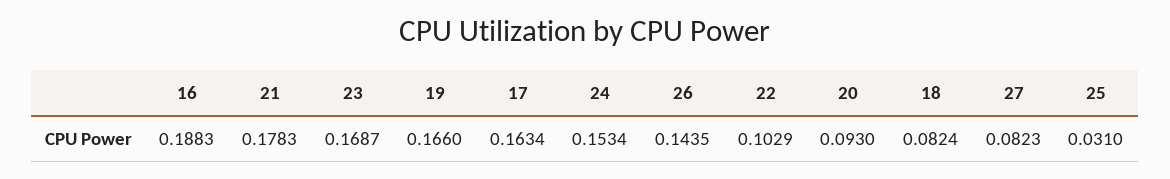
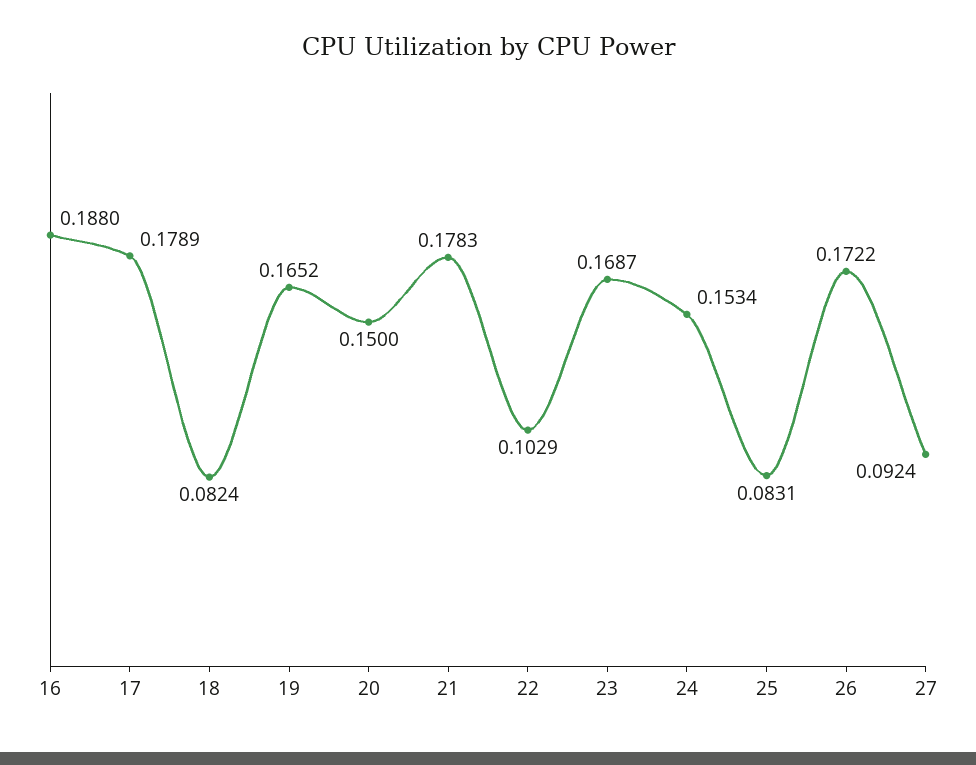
16: 0.1883 -> 0.188
19: 0.166 -> 0.1652
17: 0.1634 -> 0.1789
26: 0.1435 -> 0.1722
20: 0.093 -> 0.15
27: 0.0823 -> 0.0924
25: 0.031 -> 0.0831

